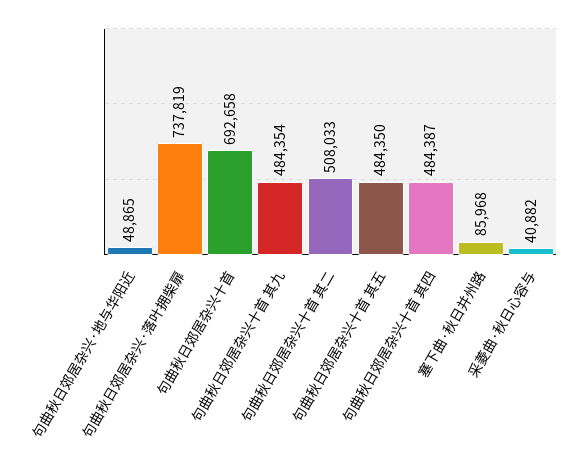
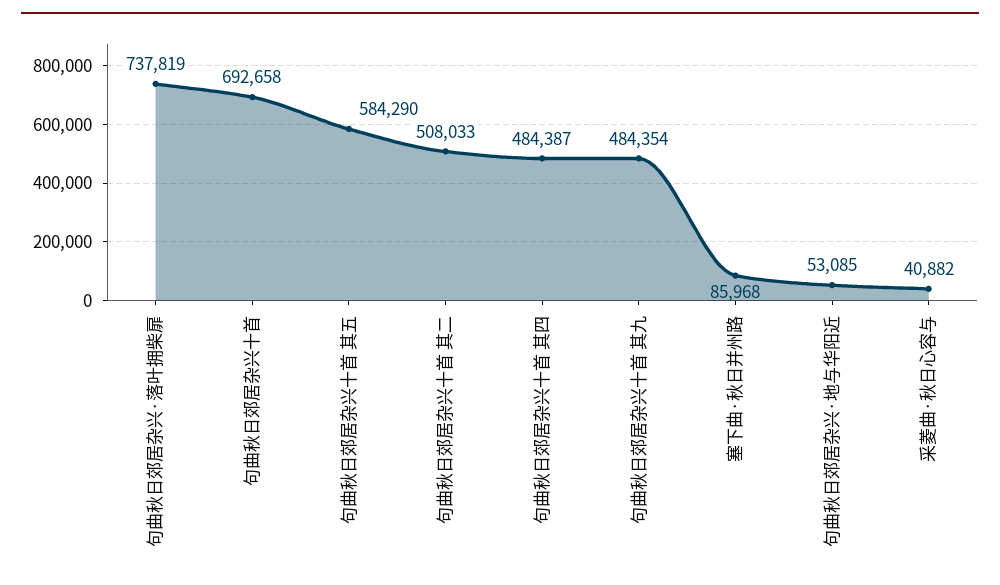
句曲秋日郊居杂兴·地与华阳近: 48865 -> 53085
句曲秋日郊居杂兴十首 其五: 484350 -> 584290

